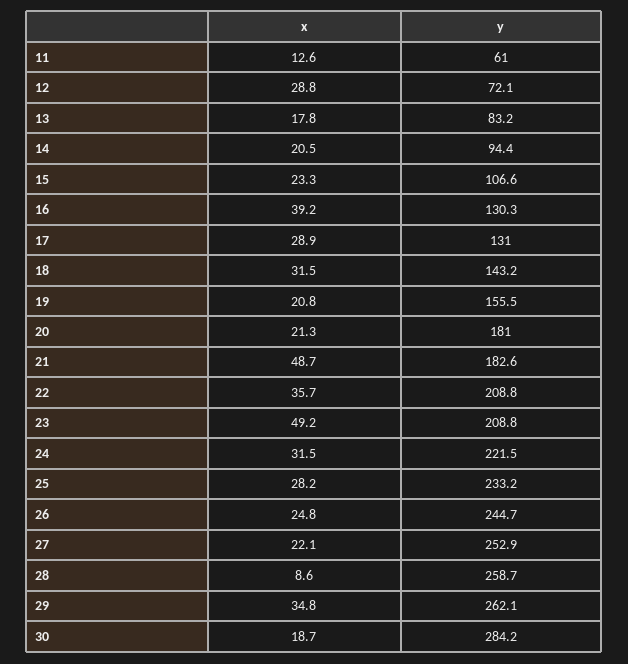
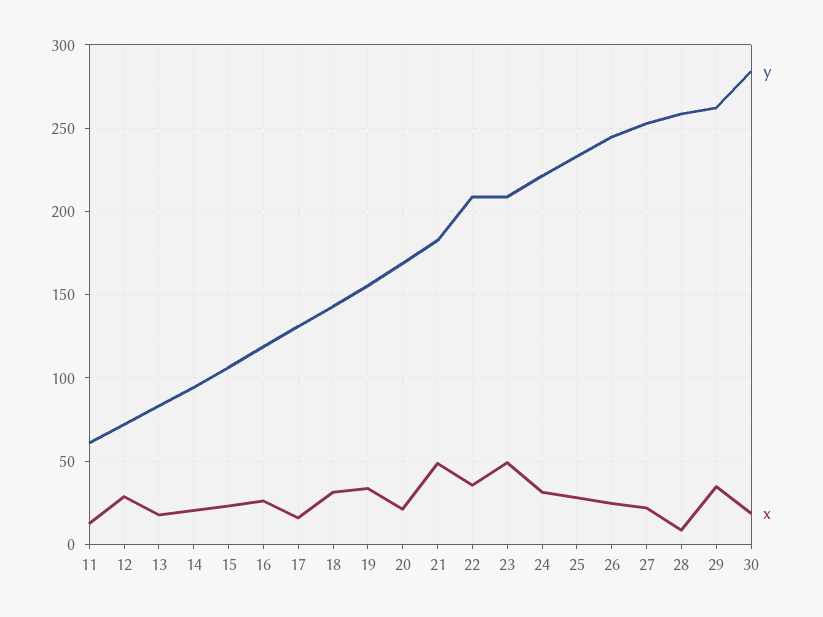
x, 16: 39.2 -> 25
y, 16: 130.3 -> 120
x, 17: 28.9 -> 15
x, 19: 20.8 -> 35
y, 20: 181 -> 170

